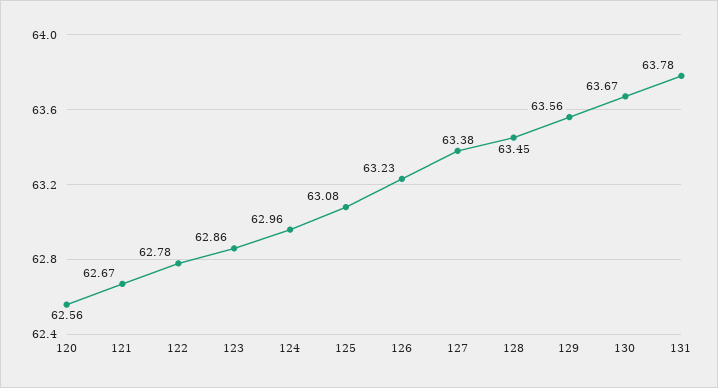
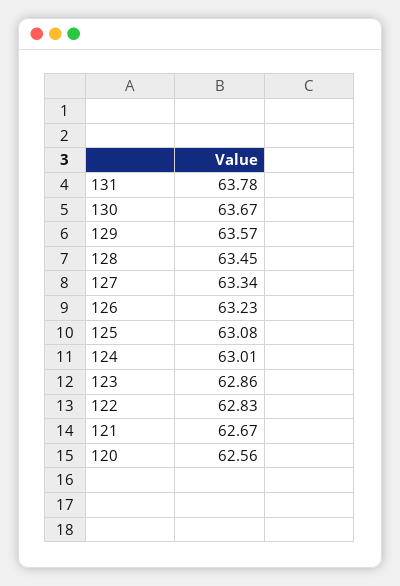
122: 62.78 -> 62.83
124: 62.96 -> 63.01
127: 63.38 -> 63.34
129: 63.56 -> 63.57

